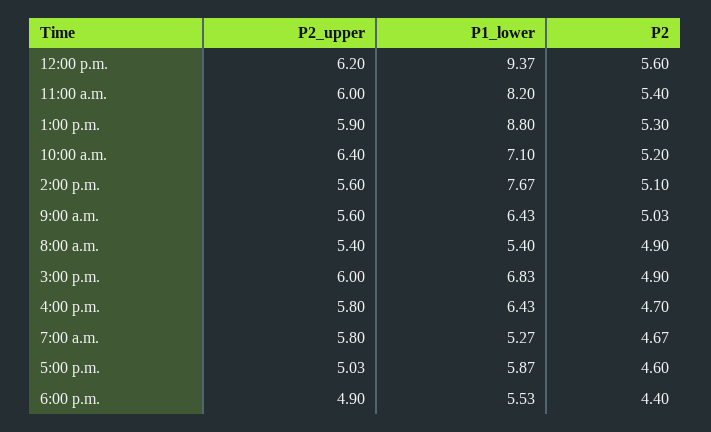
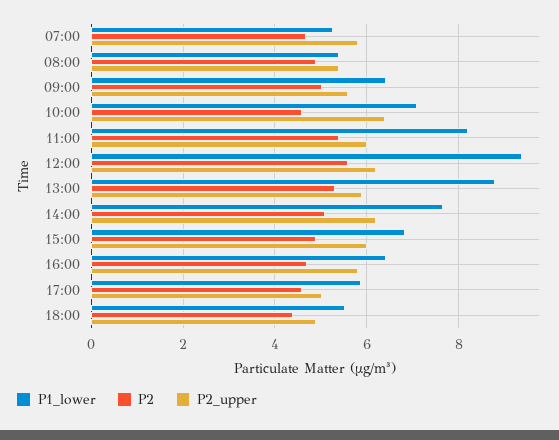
P2, 10:00 a.m.: 5.2 -> 4.6
P2_upper, 2:00 p.m.: 5.6 -> 6.2

